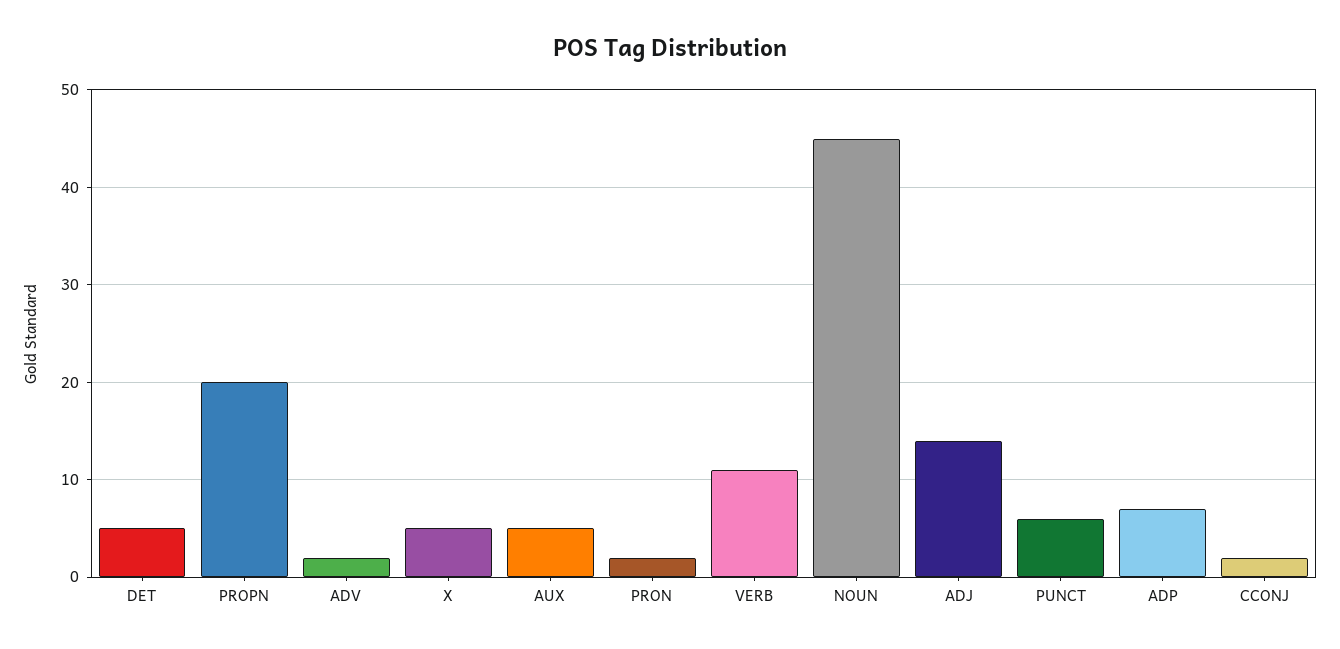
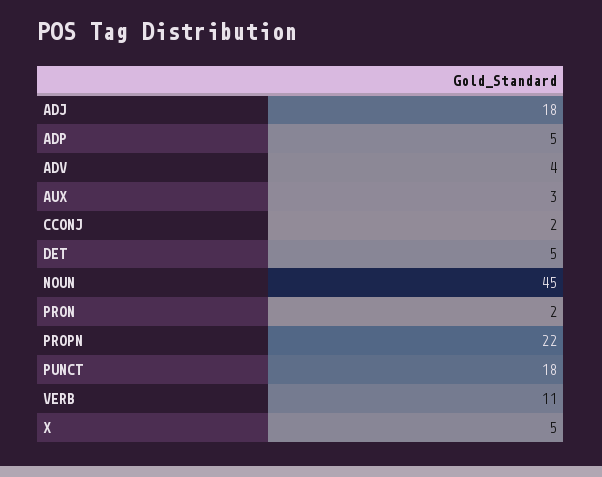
PROPN: 20 -> 22
ADV: 2 -> 4
AUX: 5 -> 3
ADJ: 14 -> 18
PUNCT: 6 -> 18
ADP: 7 -> 5

